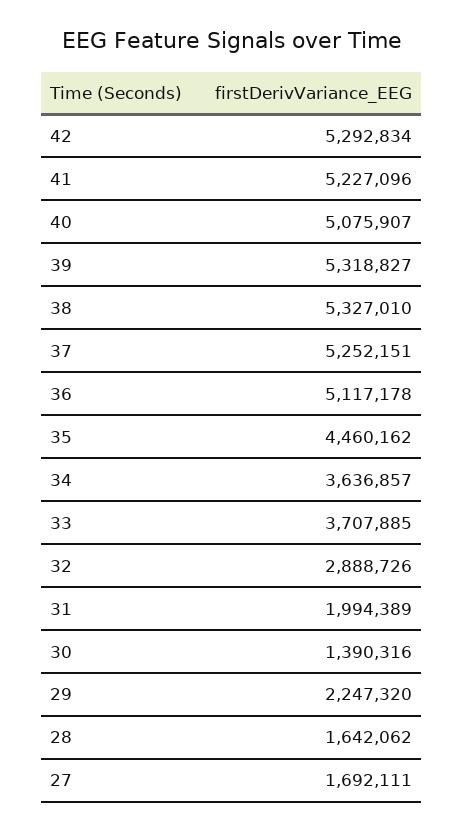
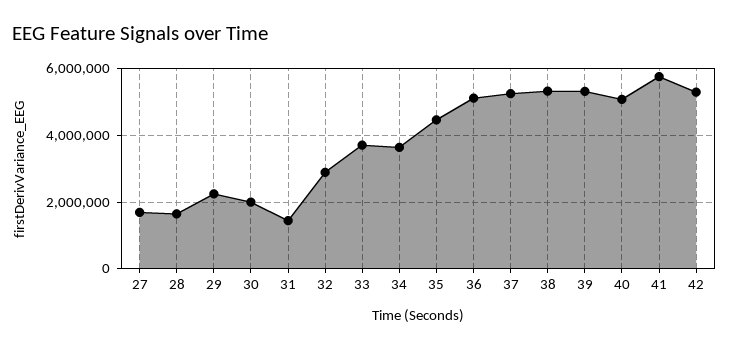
41: 5227096 -> 5800000
31: 1994389 -> 1400000
30: 1390316 -> 2000000

